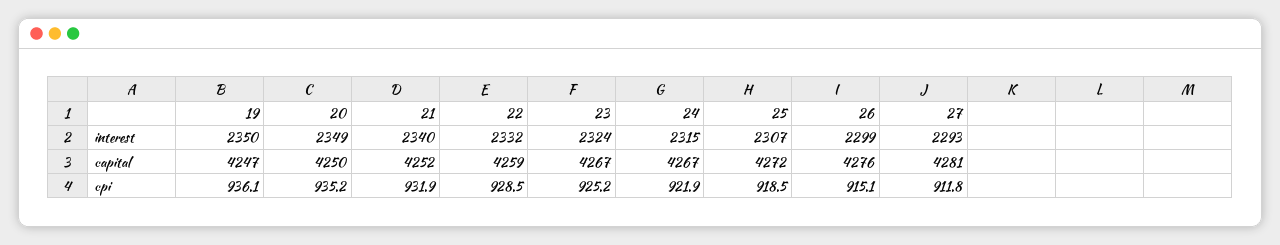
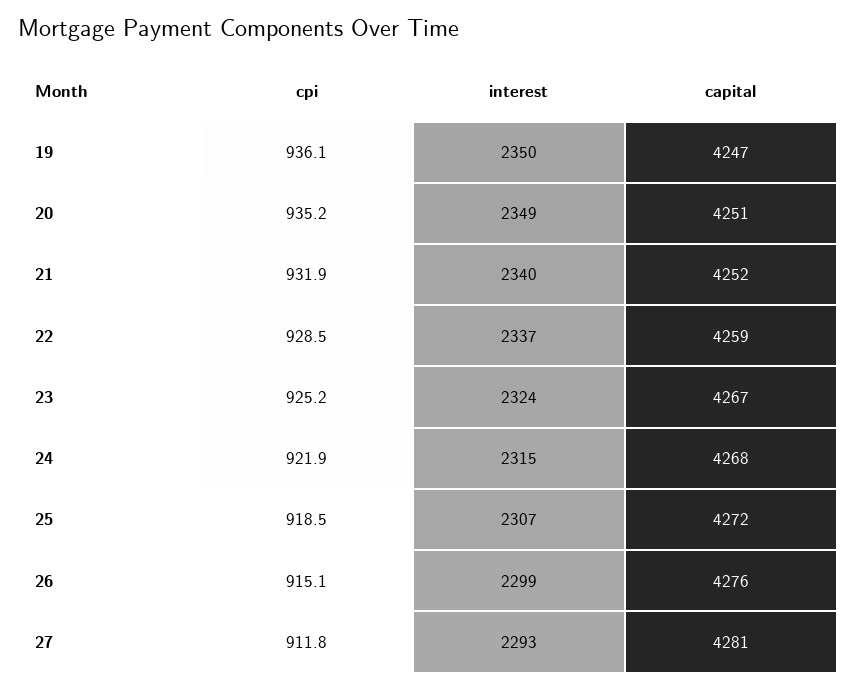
22, interest: 2332 -> 2337
20, capital: 4250 -> 4251
24, capital: 4267 -> 4268

